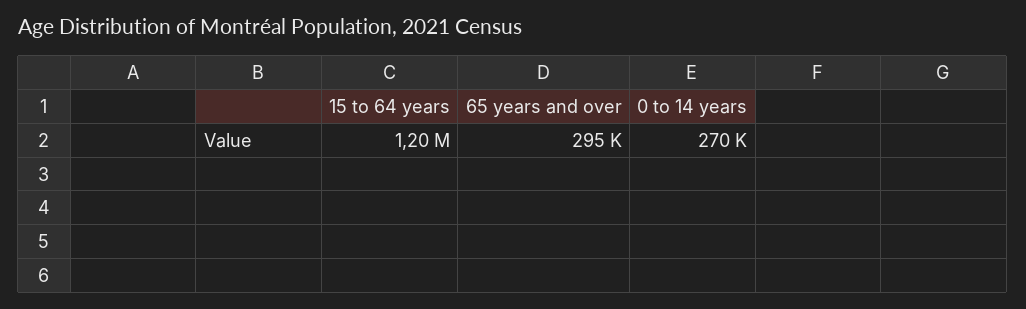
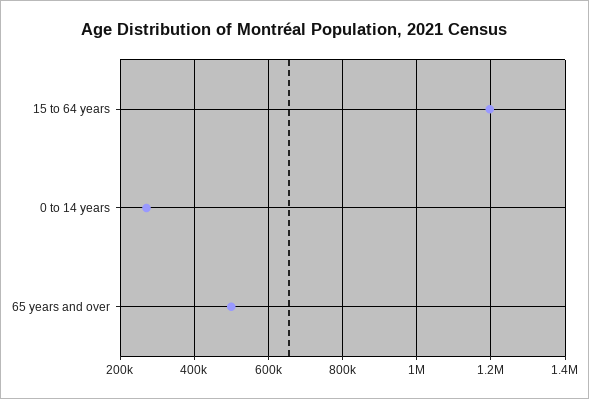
65 years and over: 295000 -> 500000

